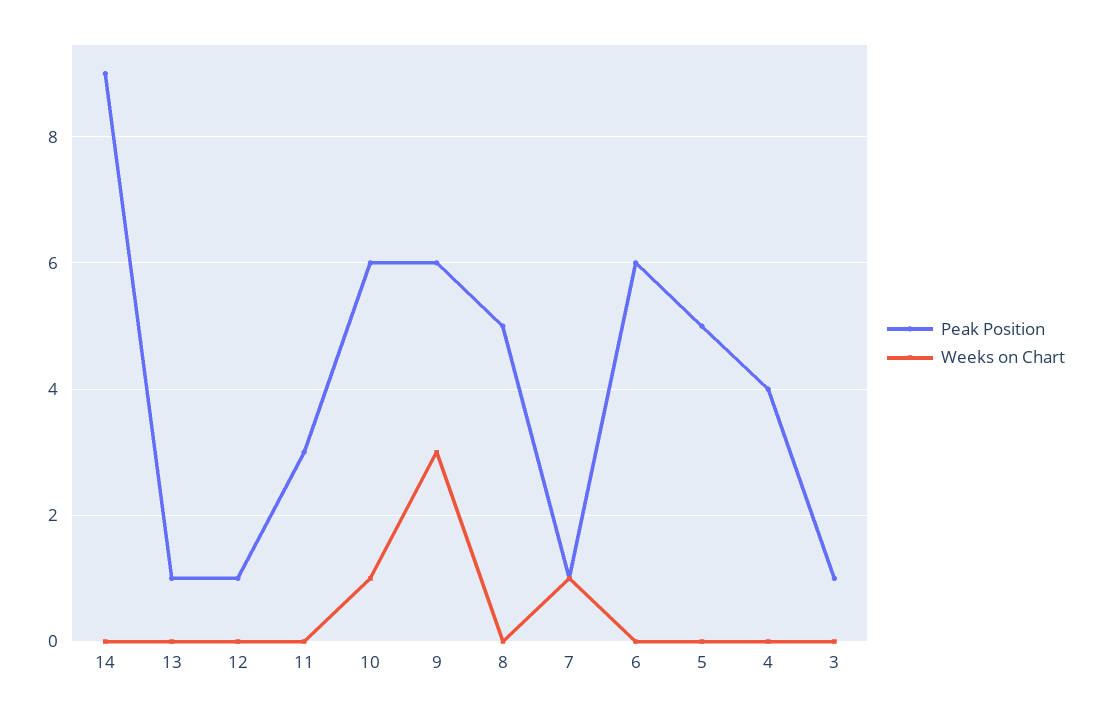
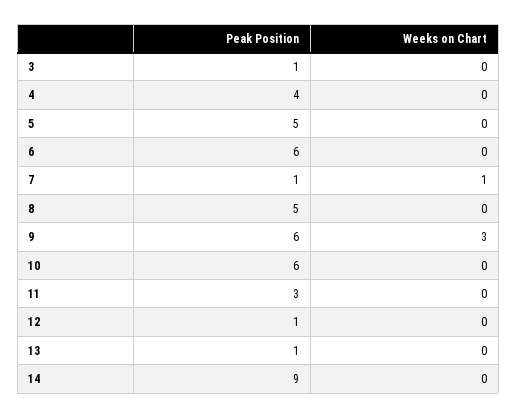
Weeks on Chart, 10: 1 -> 0

